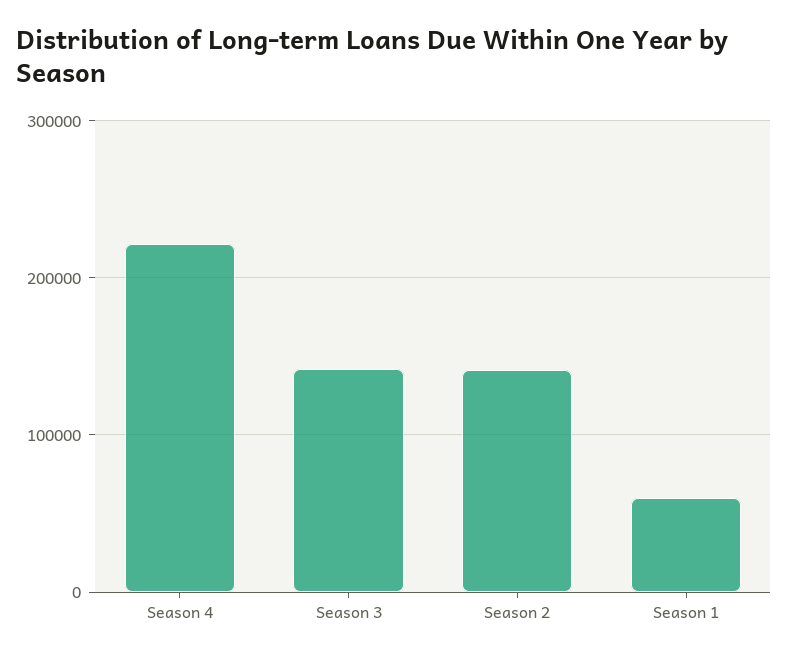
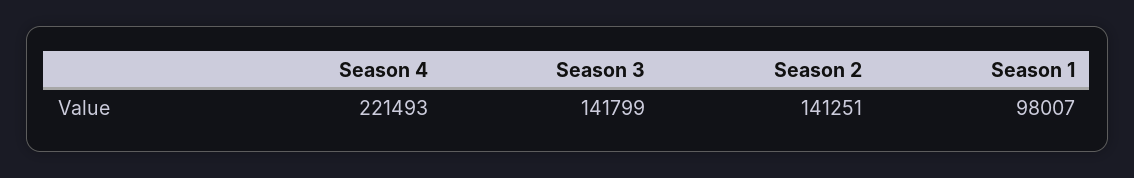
Season 1: 60000 -> 98007

